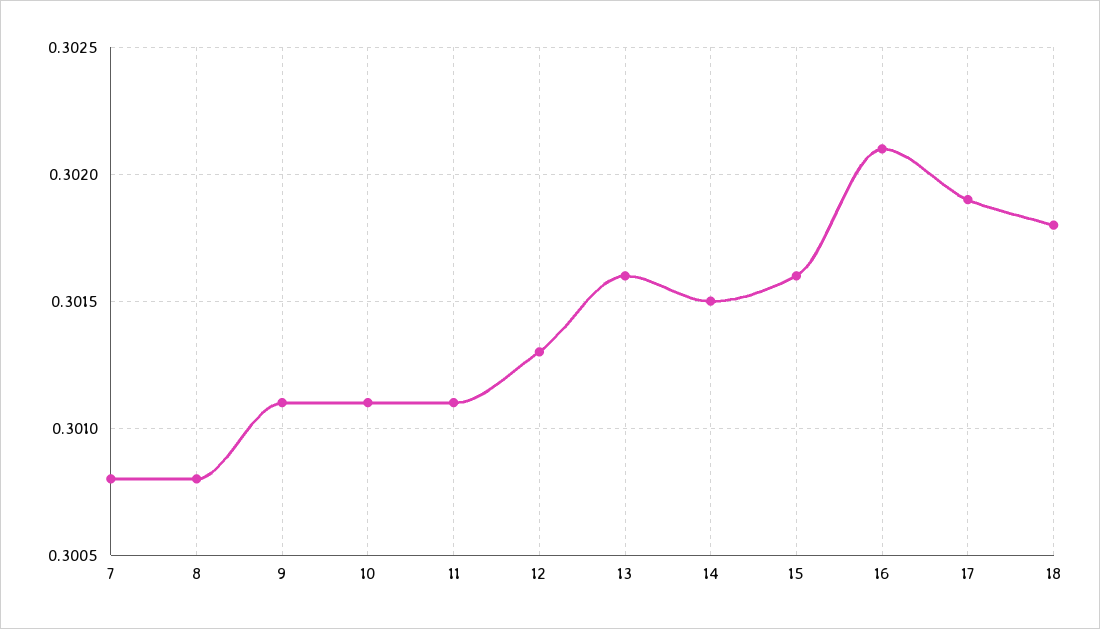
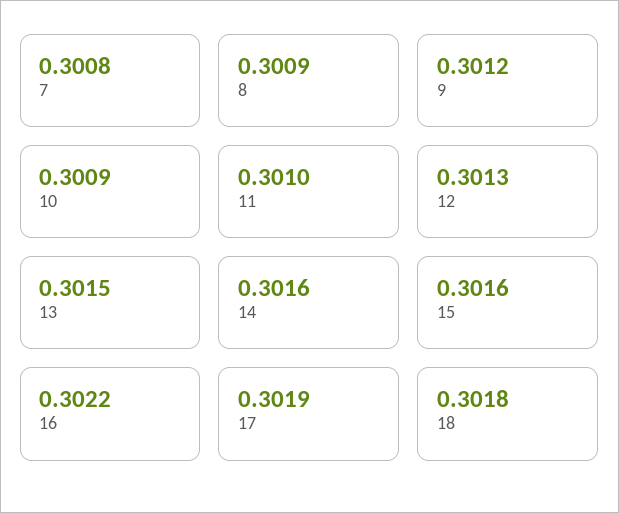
8: 0.3008 -> 0.3009
9: 0.3011 -> 0.3012
10: 0.3011 -> 0.3009
11: 0.3011 -> 0.301
13: 0.3016 -> 0.3015
14: 0.3015 -> 0.3016
16: 0.3021 -> 0.3022

